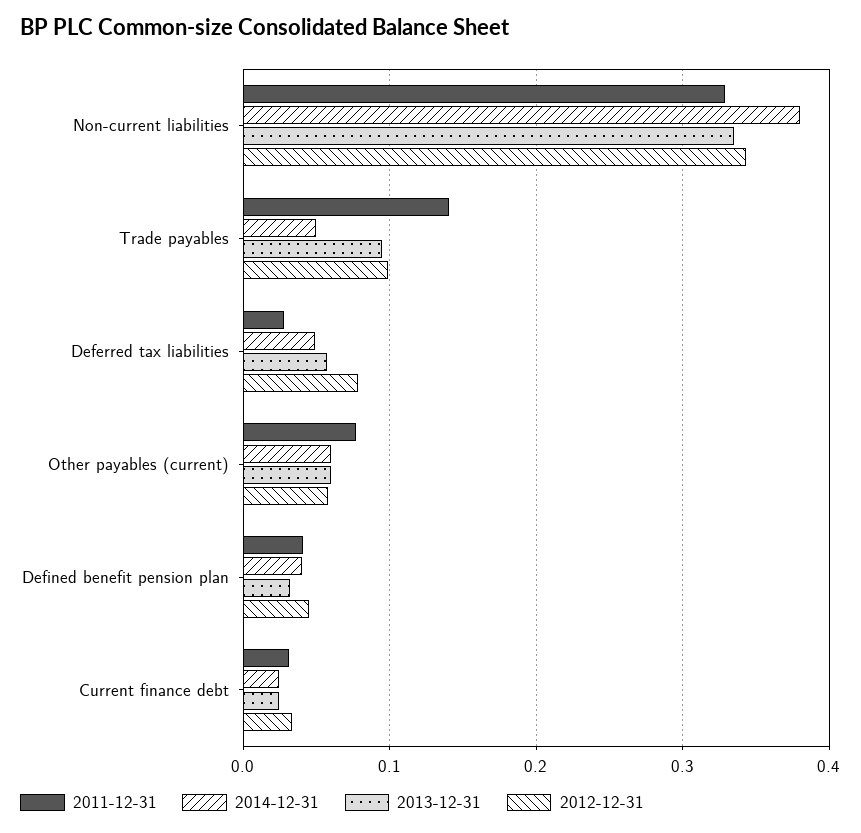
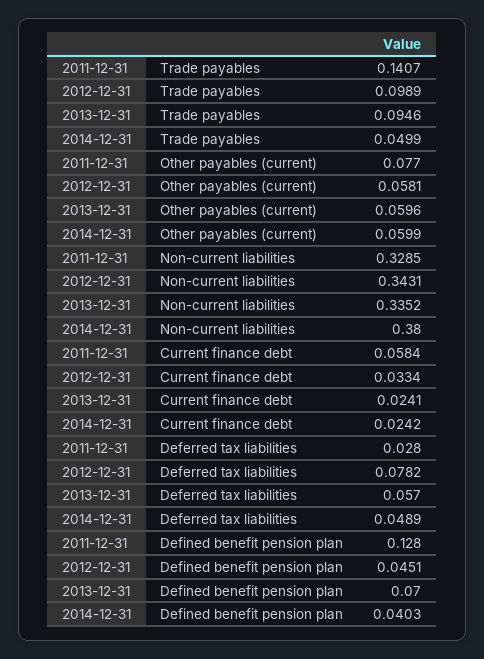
2011-12-31, Defined benefit pension plan: 0.04 -> 0.128
2013-12-31, Defined benefit pension plan: 0.03 -> 0.07
2011-12-31, Current finance debt: 0.03 -> 0.0584

